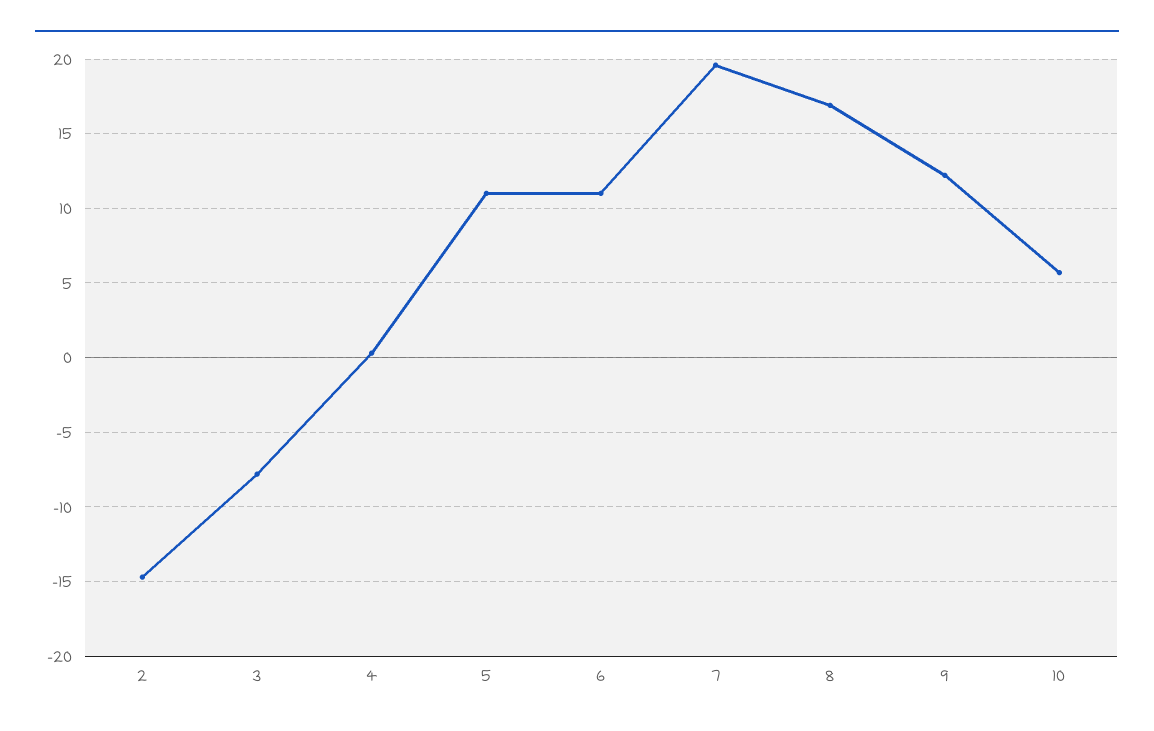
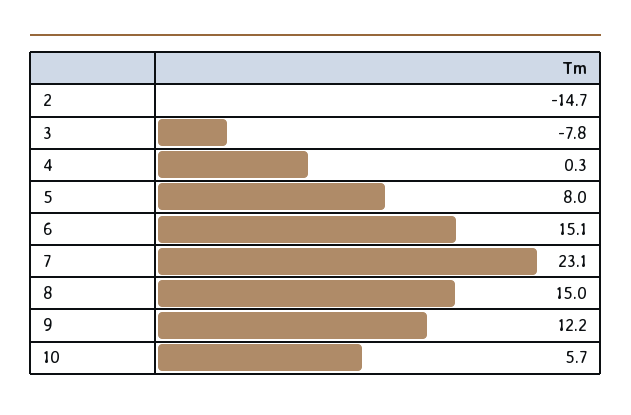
5: 11 -> 8
6: 11 -> 15.1
7: 19.5 -> 23.1
8: 17 -> 15

